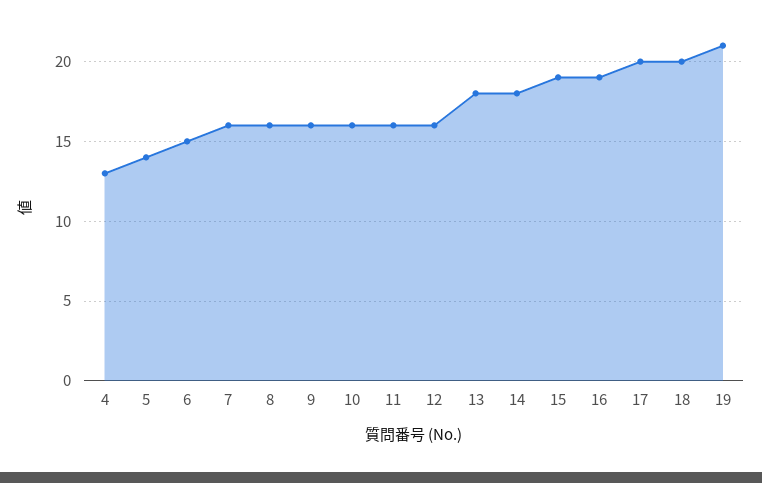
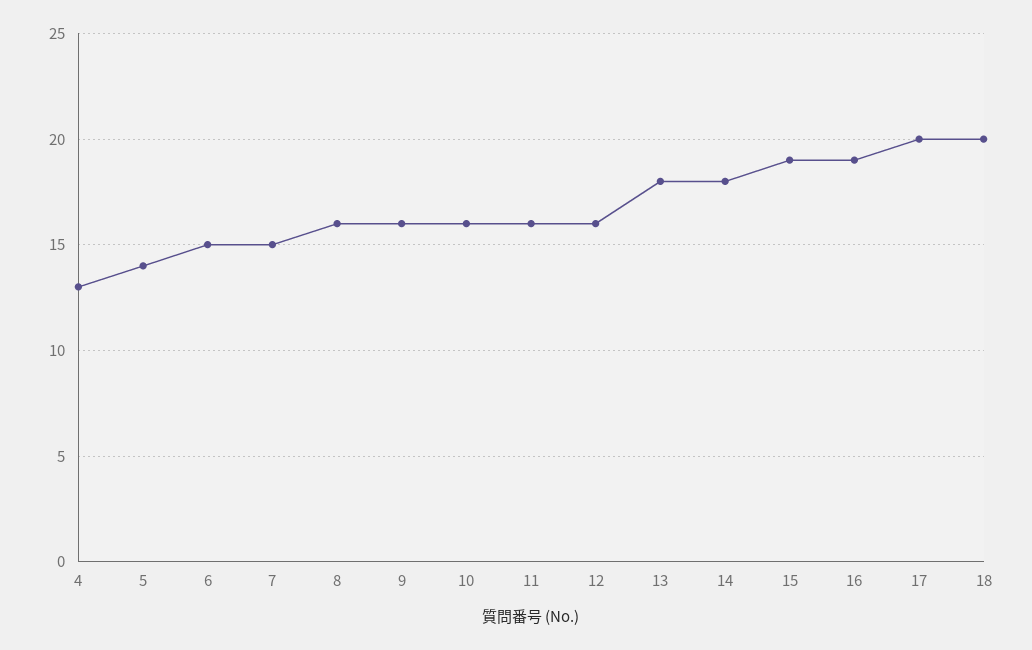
7: 16 -> 15
19: 21 -> none

